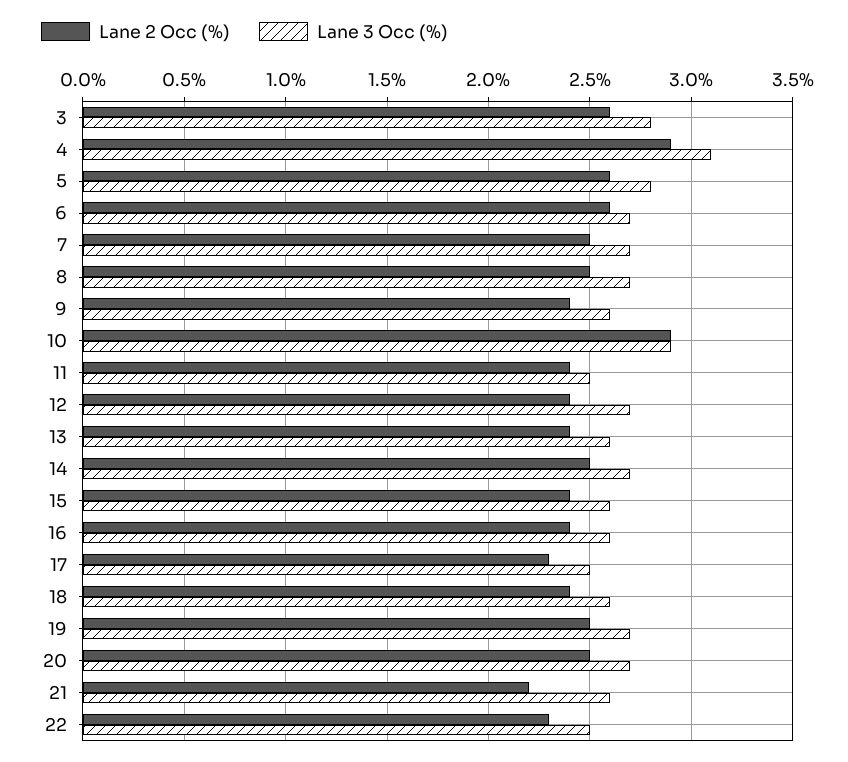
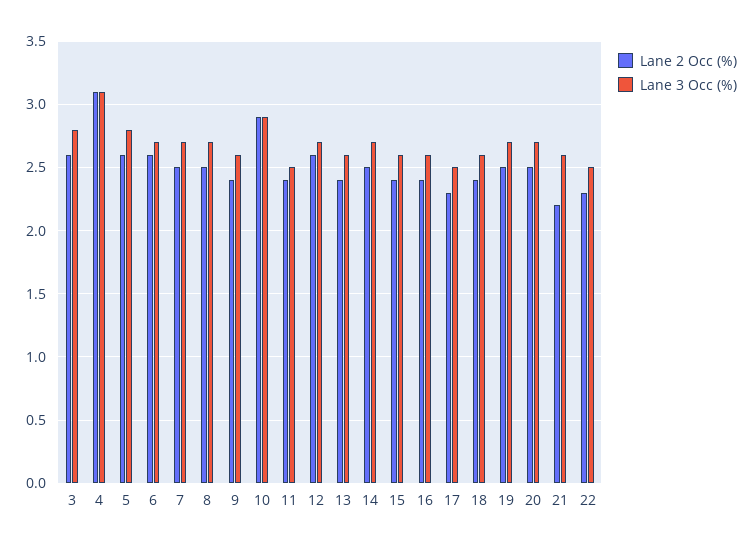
Lane 2 Occ (%), 4: 2.9 -> 3.1
Lane 2 Occ (%), 12: 2.4 -> 2.6

